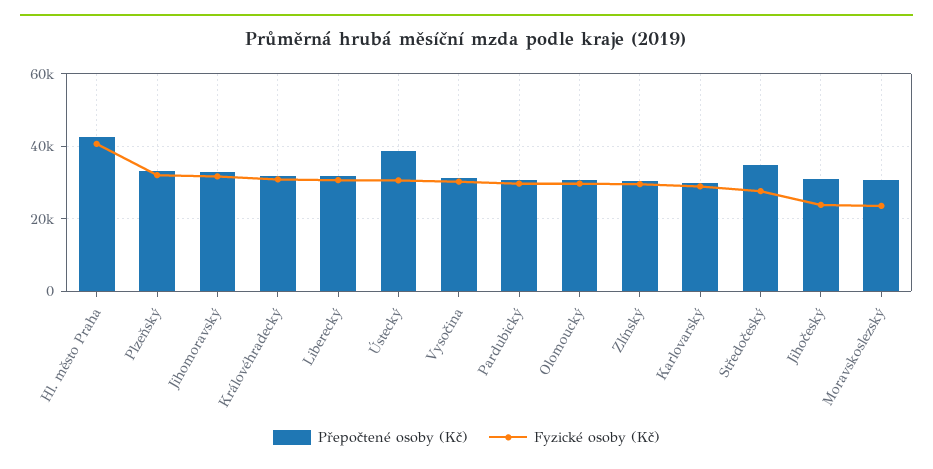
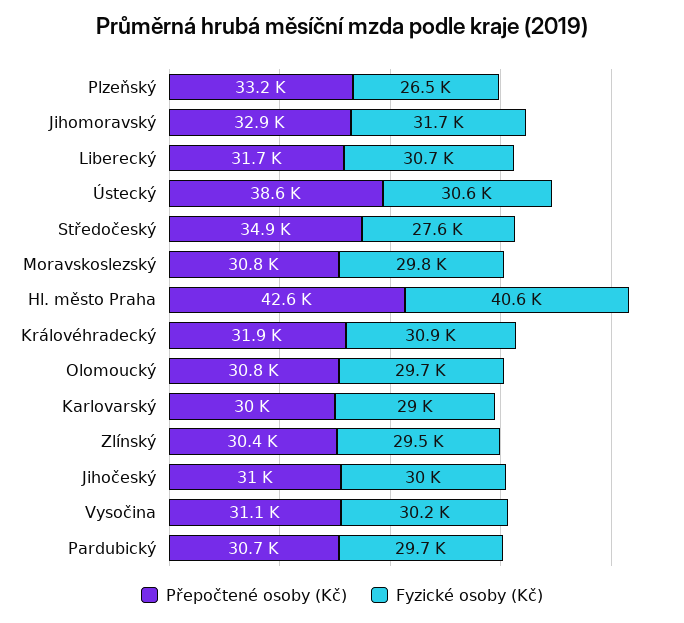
Fyzické osoby (Kč), Plzeňský: 32000 -> 26500
Fyzické osoby (Kč), Jihočeský: 24000 -> 30000
Fyzické osoby (Kč), Moravskoslezský: 24000 -> 29800

